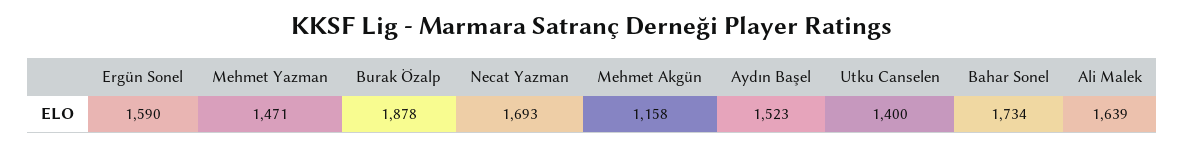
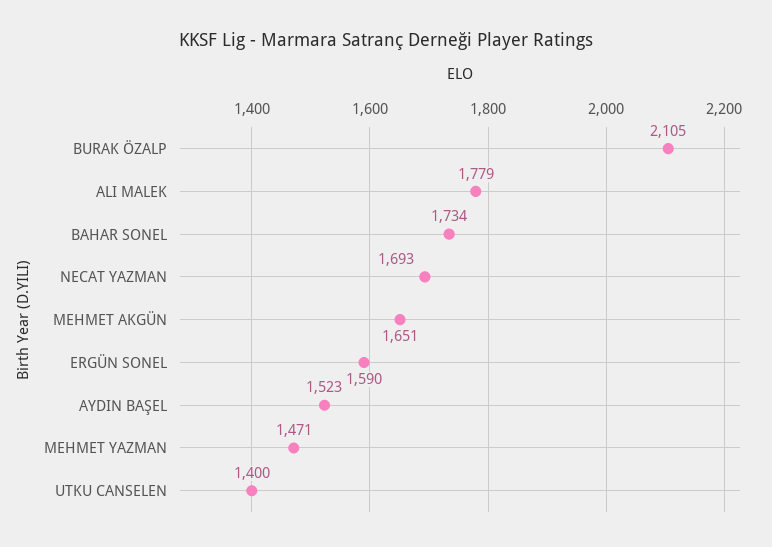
Burak Özalp: 1878 -> 2105
Mehmet Akgün: 1158 -> 1651
Ali Malek: 1639 -> 1779

